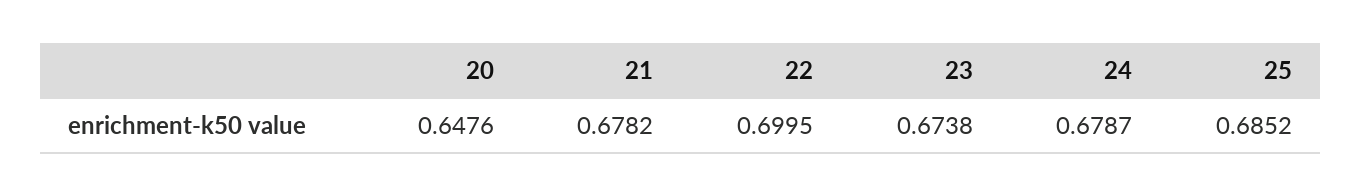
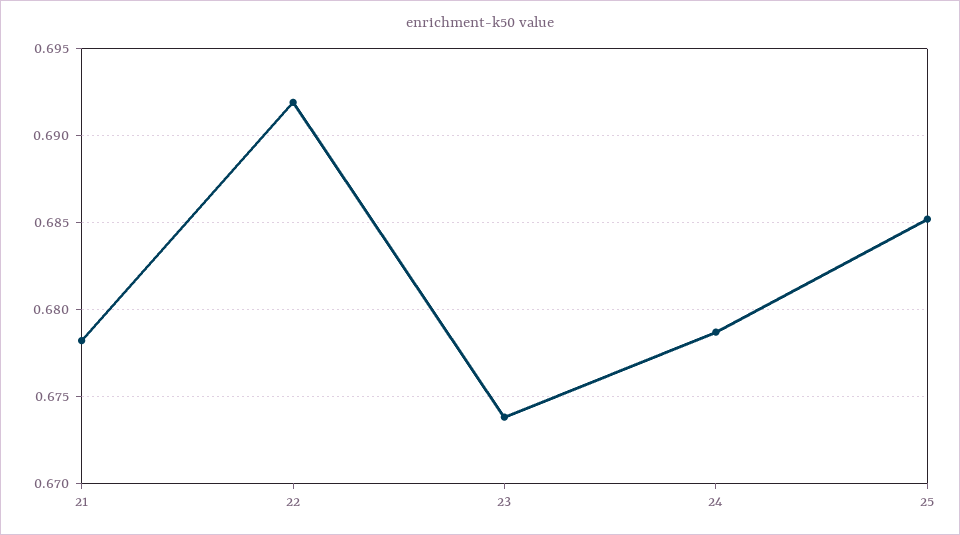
20: 0.6476 -> none
22: 0.6995 -> 0.692

